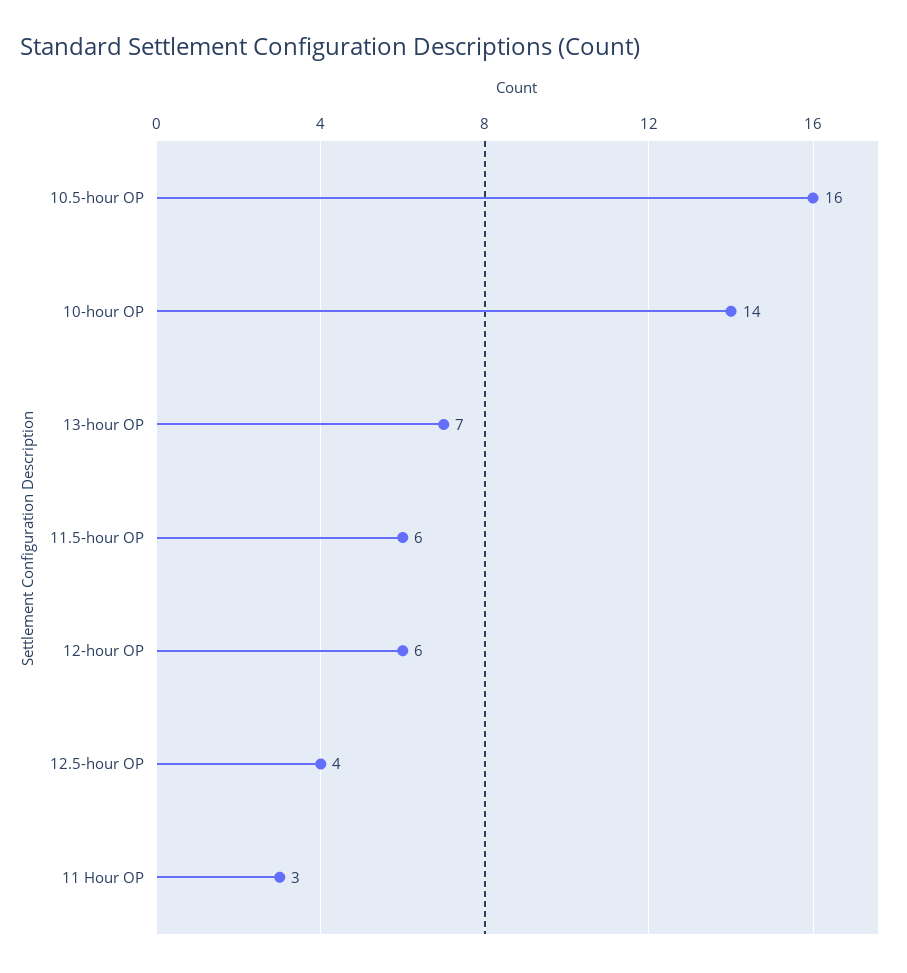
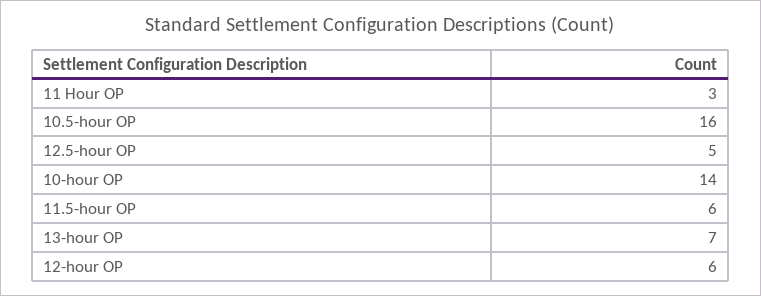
12.5-hour OP: 4 -> 5

